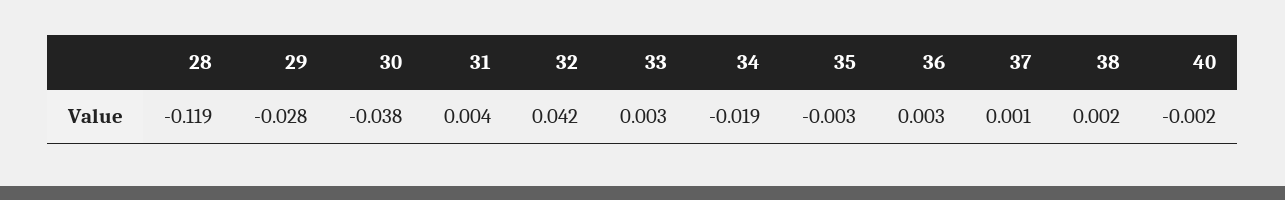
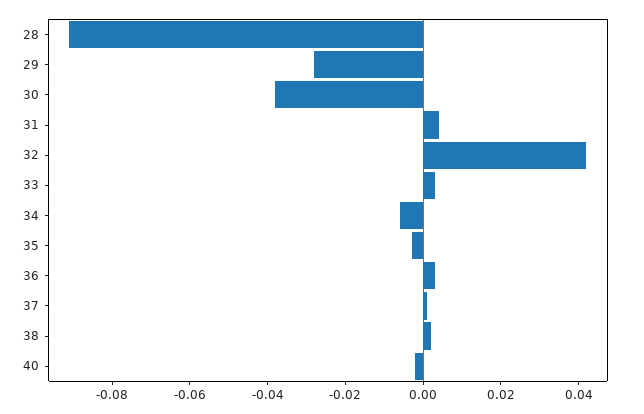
28: -0.119 -> -0.09
34: -0.019 -> -0.005

